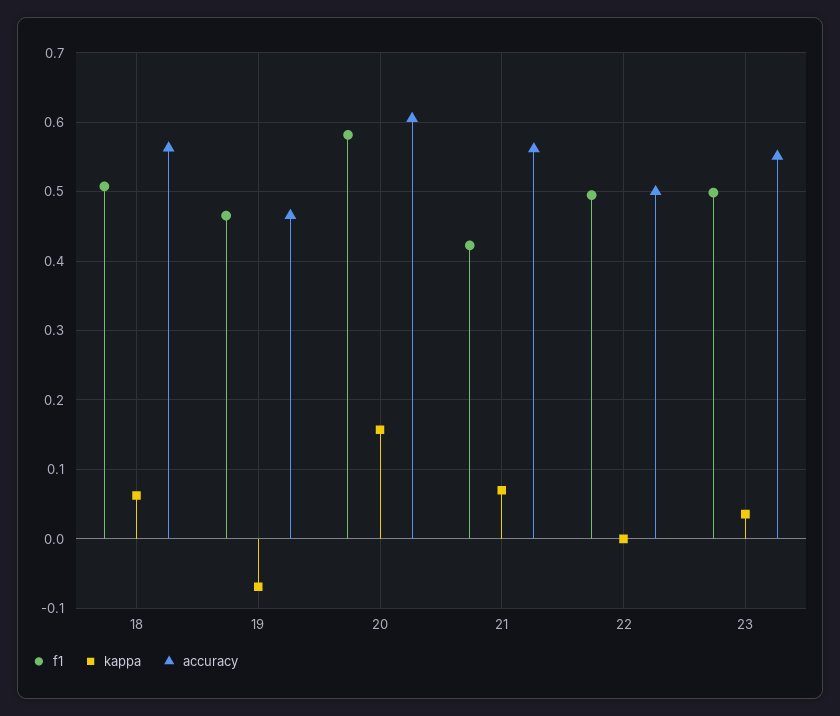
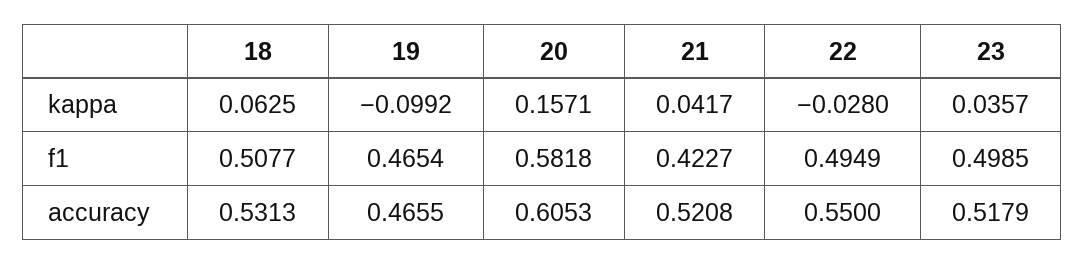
accuracy, 18: 0.56 -> 0.5313
kappa, 19: -0.07 -> -0.0992
kappa, 21: 0.07 -> 0.0417
accuracy, 21: 0.56 -> 0.5208
kappa, 22: 0 -> -0.028
accuracy, 22: 0.5 -> 0.55
accuracy, 23: 0.55 -> 0.5179

